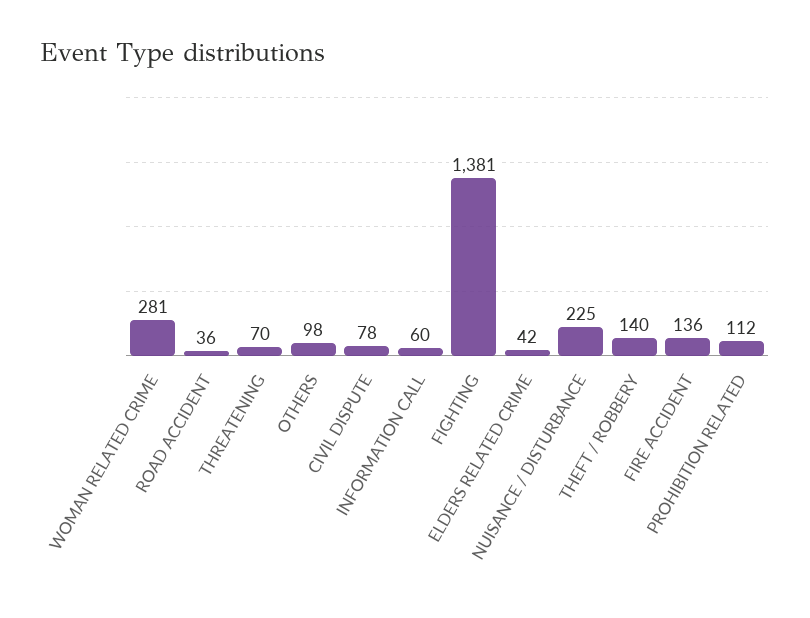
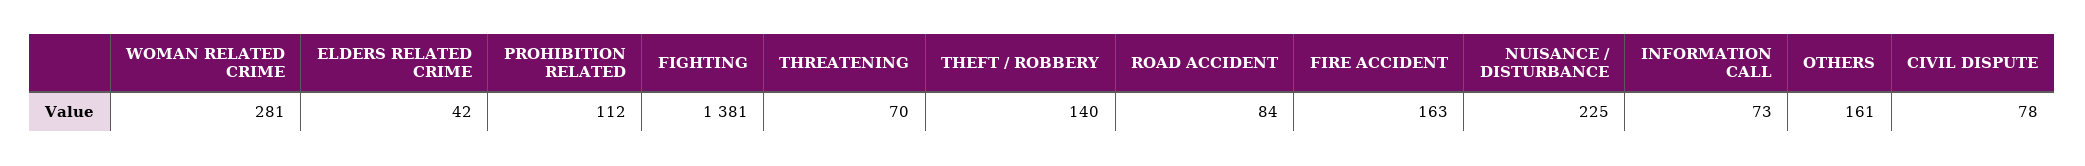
ROAD ACCIDENT: 36 -> 84
OTHERS: 98 -> 161
INFORMATION CALL: 60 -> 73
FIRE ACCIDENT: 136 -> 163

